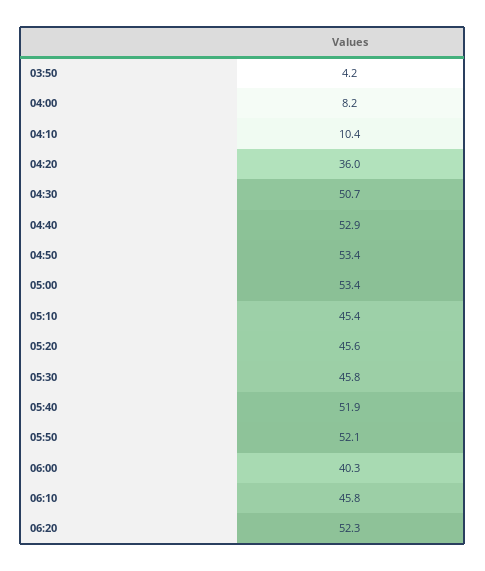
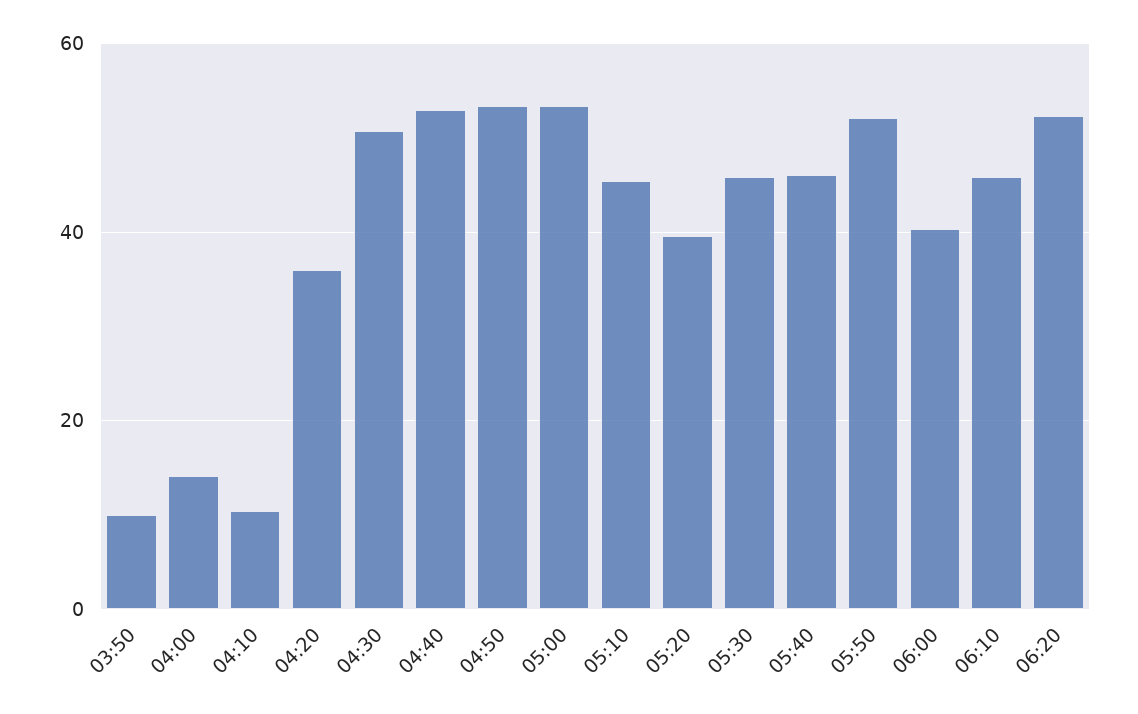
03:50: 4.2 -> 10
04:00: 8.2 -> 14
05:20: 45.6 -> 40
05:40: 51.9 -> 46

